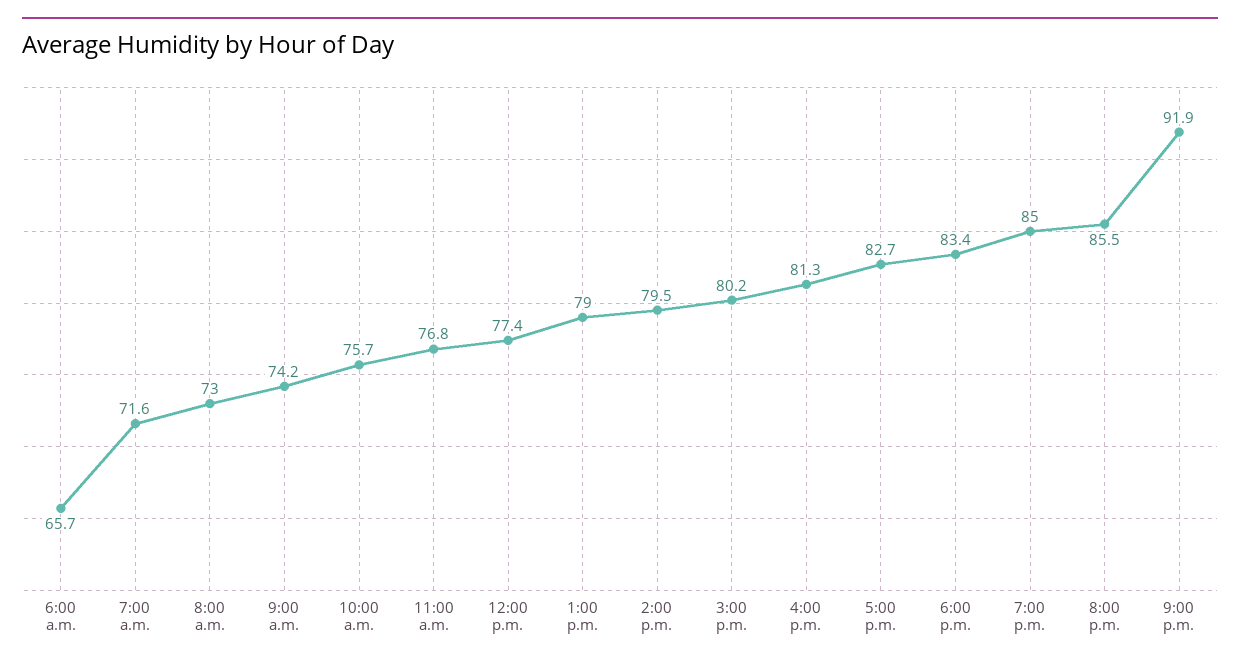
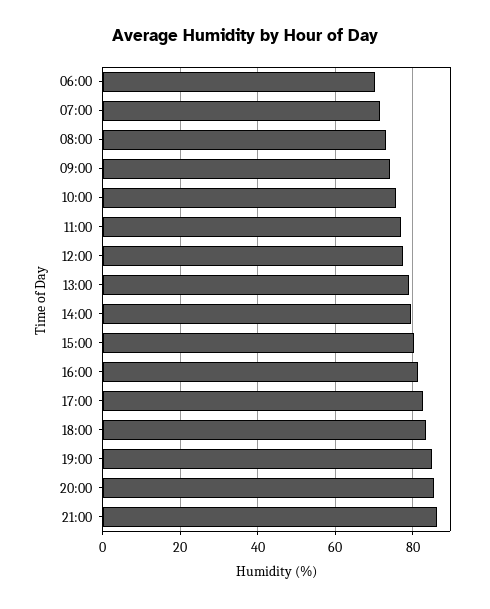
6:00 a.m.: 65.7 -> 70
9:00 p.m.: 91.9 -> 86

